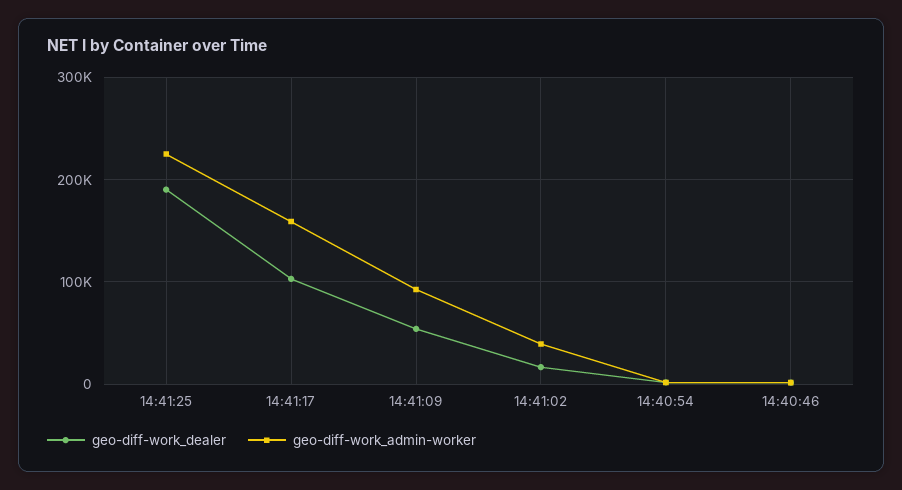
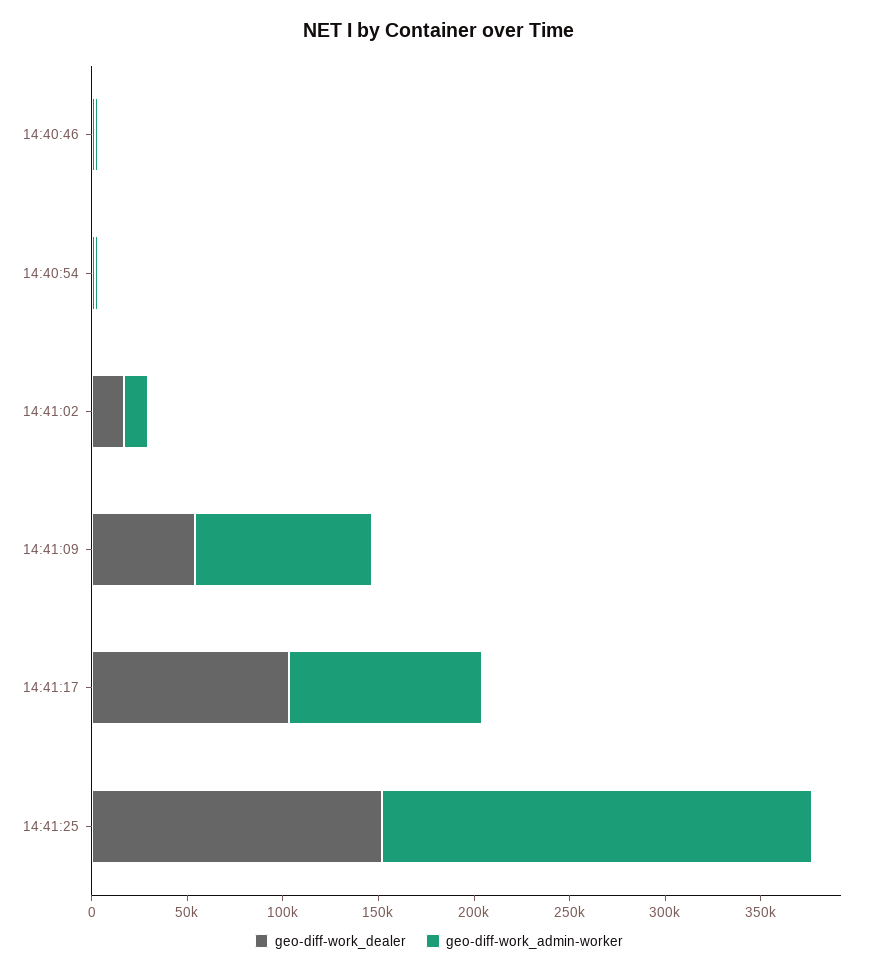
geo-diff-work_dealer, 14:41:25: 190000 -> 150000
geo-diff-work_admin-worker, 14:41:17: 160000 -> 100000
geo-diff-work_admin-worker, 14:41:02: 40000 -> 10000

